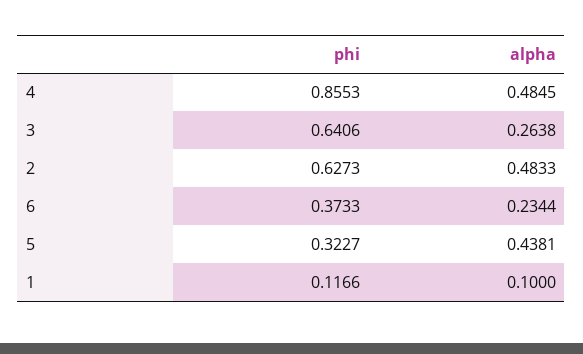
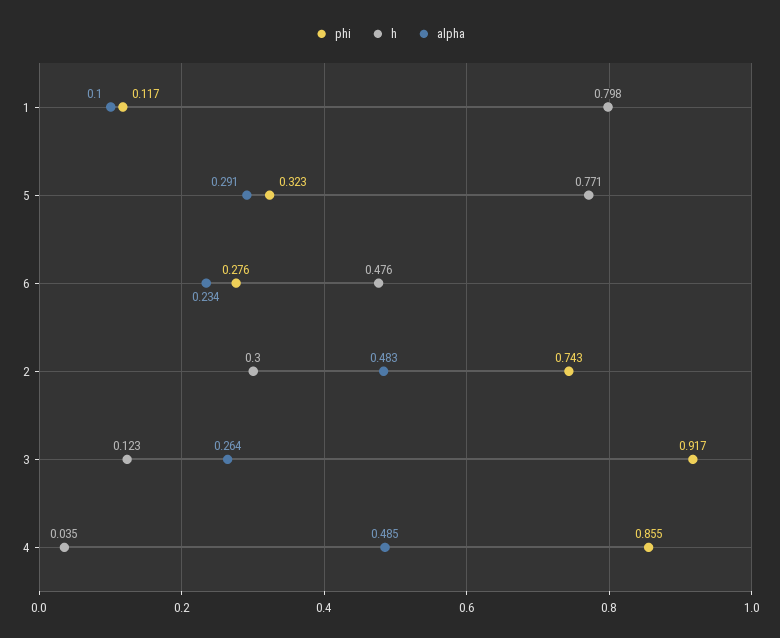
phi, 3: 0.6406 -> 0.917
phi, 2: 0.6273 -> 0.743
phi, 6: 0.3733 -> 0.276
alpha, 5: 0.4381 -> 0.291
h, 1: none -> 0.798
h, 5: none -> 0.771
h, 6: none -> 0.476
h, 2: none -> 0.3
h, 3: none -> 0.123
h, 4: none -> 0.035

